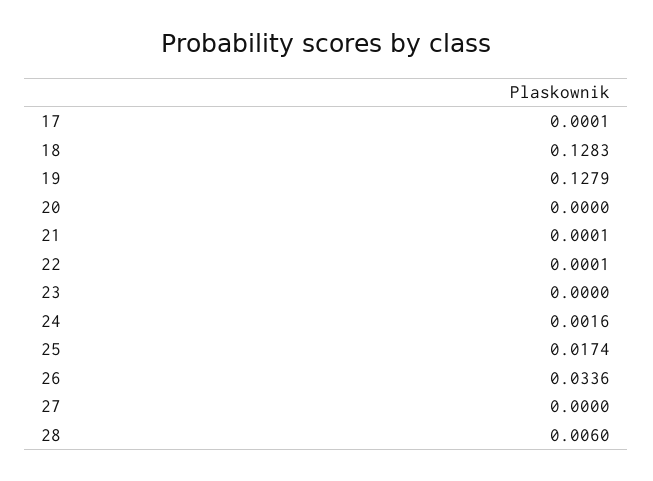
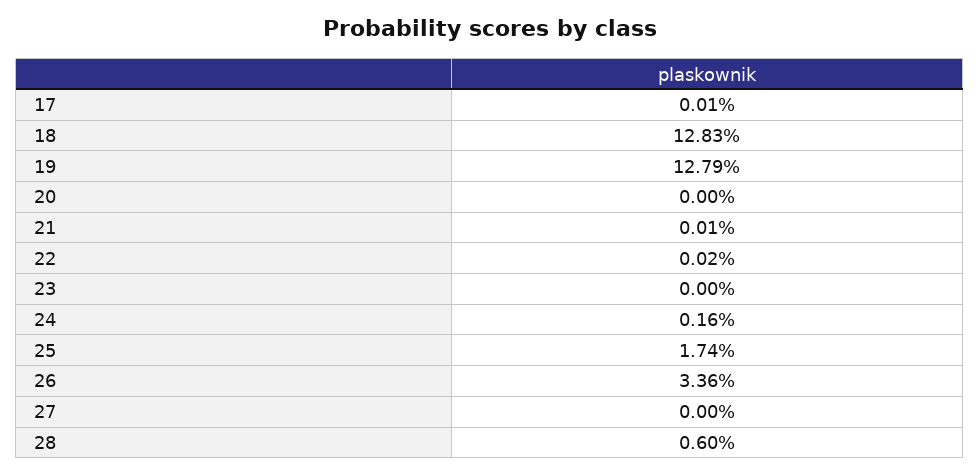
22: 0.0001 -> 0.0002

